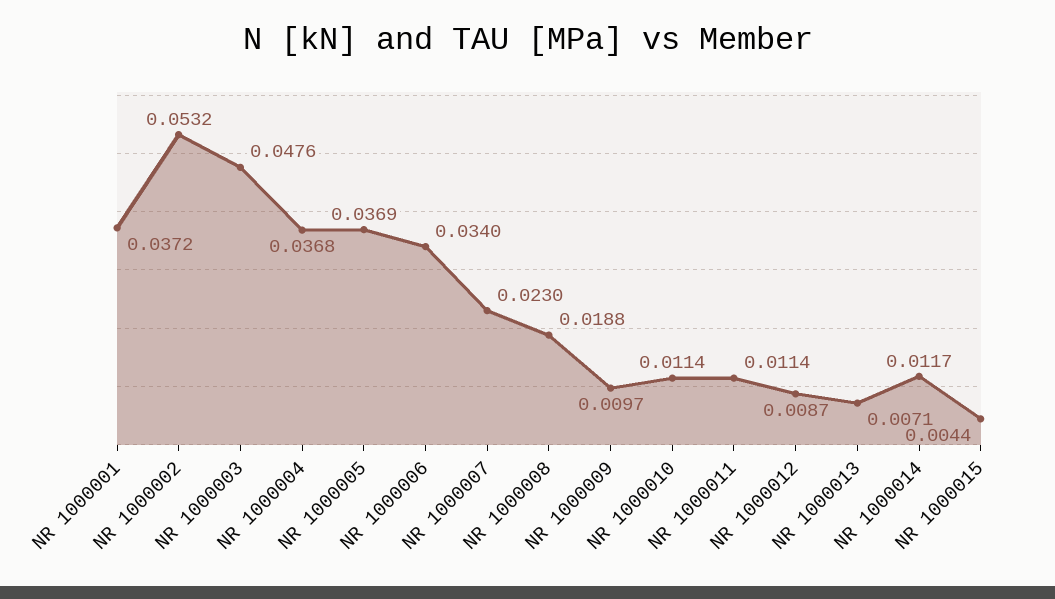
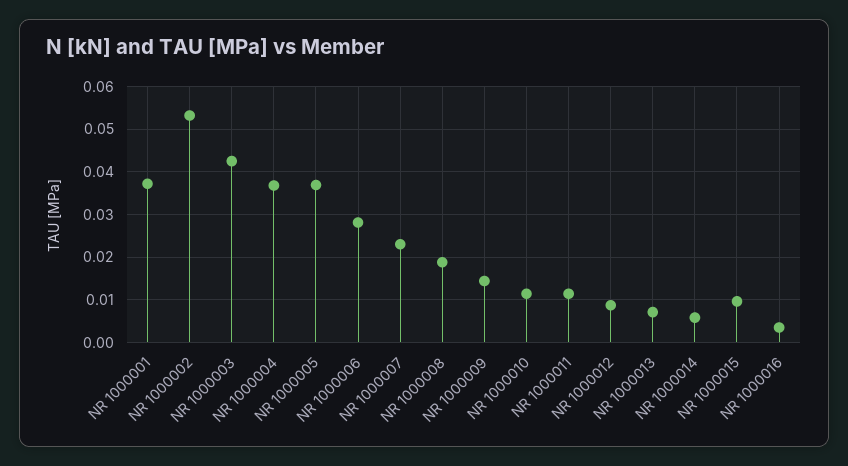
NR 1000003: 0.0476 -> 0.042
NR 1000006: 0.034 -> 0.028
NR 1000009: 0.0097 -> 0.014
NR 1000014: 0.0117 -> 0.006
NR 1000015: 0.0044 -> 0.01
NR 1000016: none -> 0.004

